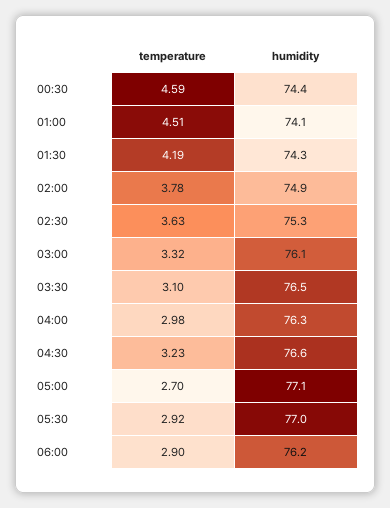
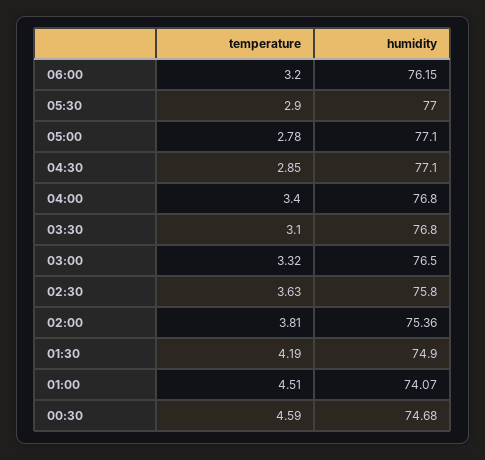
humidity, 00:30: 74.4 -> 74.68
humidity, 01:30: 74.3 -> 74.9
temperature, 02:00: 3.78 -> 3.81
humidity, 02:00: 74.9 -> 75.36
humidity, 02:30: 75.3 -> 75.8
humidity, 03:00: 76.1 -> 76.5
humidity, 03:30: 76.5 -> 76.8
temperature, 04:00: 2.98 -> 3.4
humidity, 04:00: 76.3 -> 76.8
temperature, 04:30: 3.23 -> 2.85
humidity, 04:30: 76.6 -> 77.1
temperature, 05:00: 2.7 -> 2.78
temperature, 05:30: 2.92 -> 2.9
temperature, 06:00: 2.9 -> 3.2

